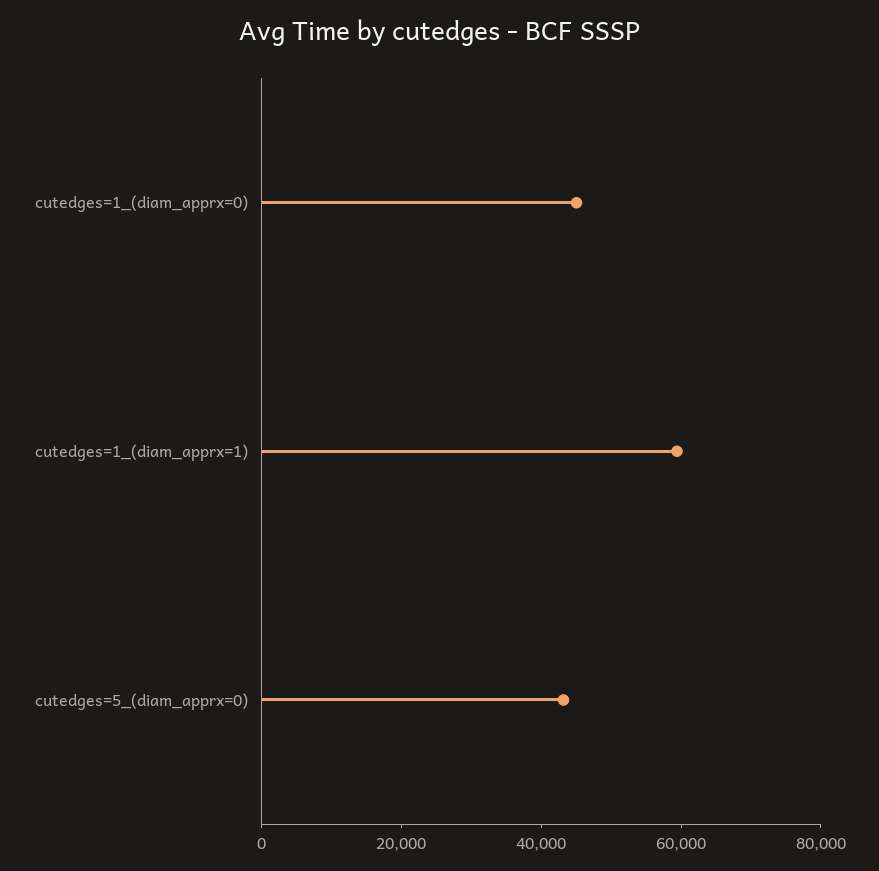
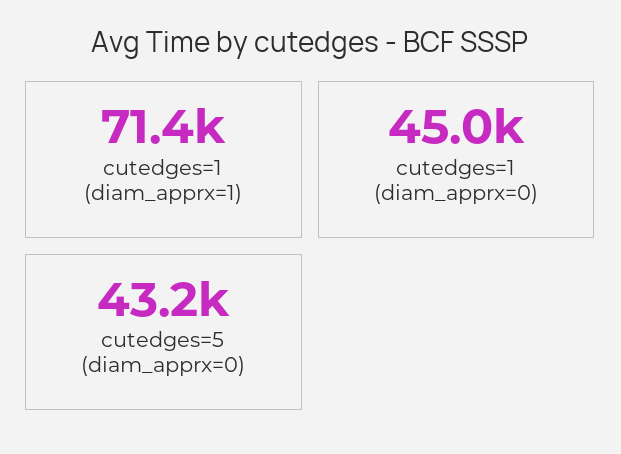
cutedges=1_(diam_apprx=1): 60000 -> 71400

